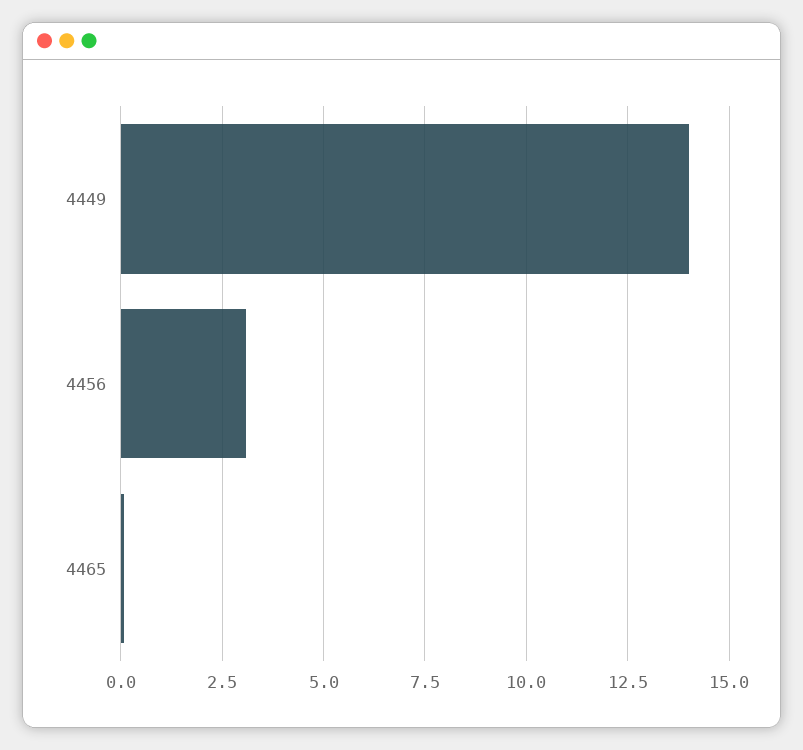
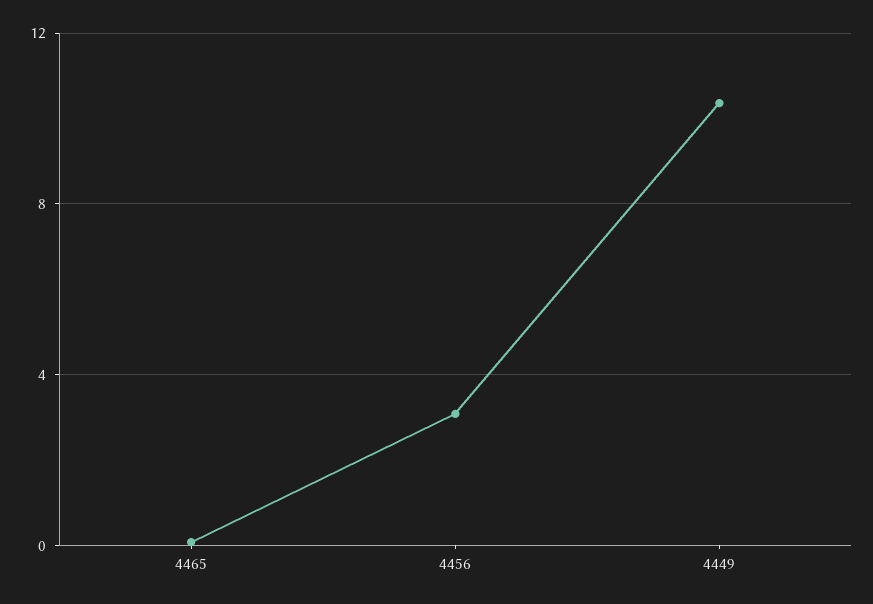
4449: 14 -> 10.5

